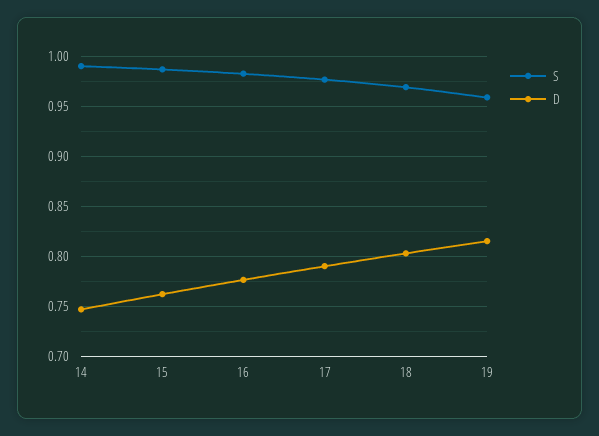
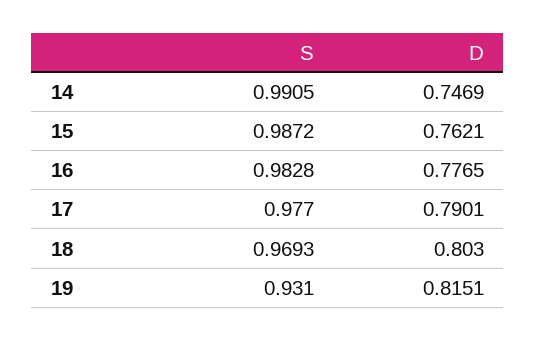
S, 19: 0.96 -> 0.931

